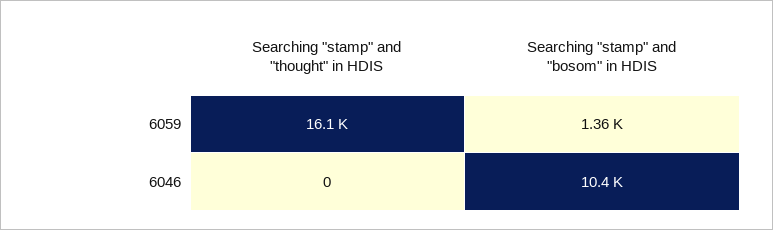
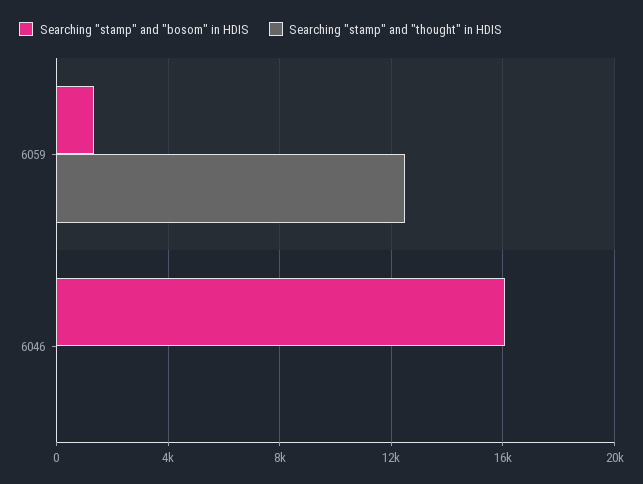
Searching "stamp" and "thought" in HDIS, 6059: 16100 -> 12500
Searching "stamp" and "bosom" in HDIS, 6046: 10400 -> 16000

